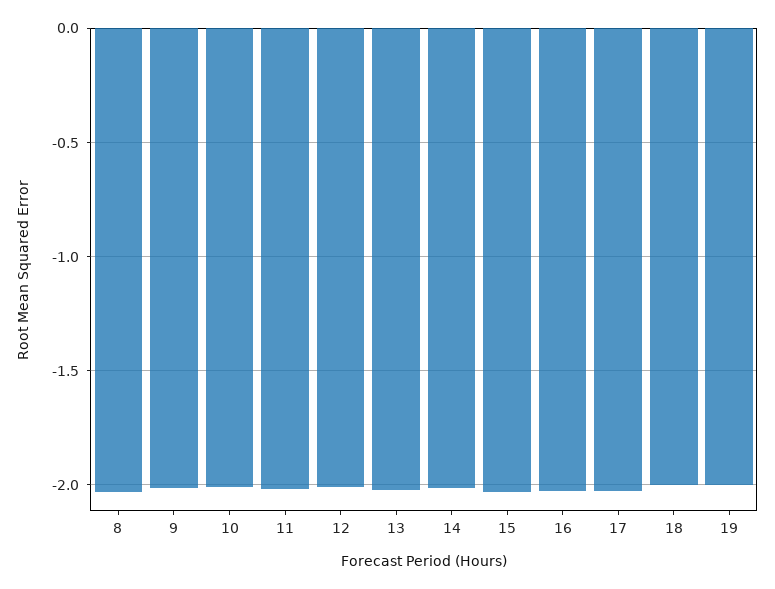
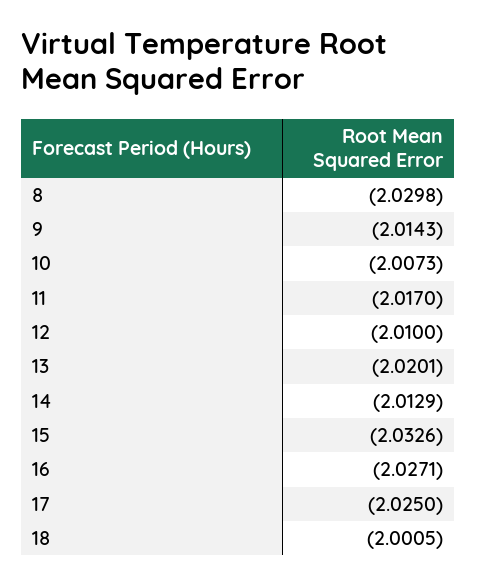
19: -2 -> none

